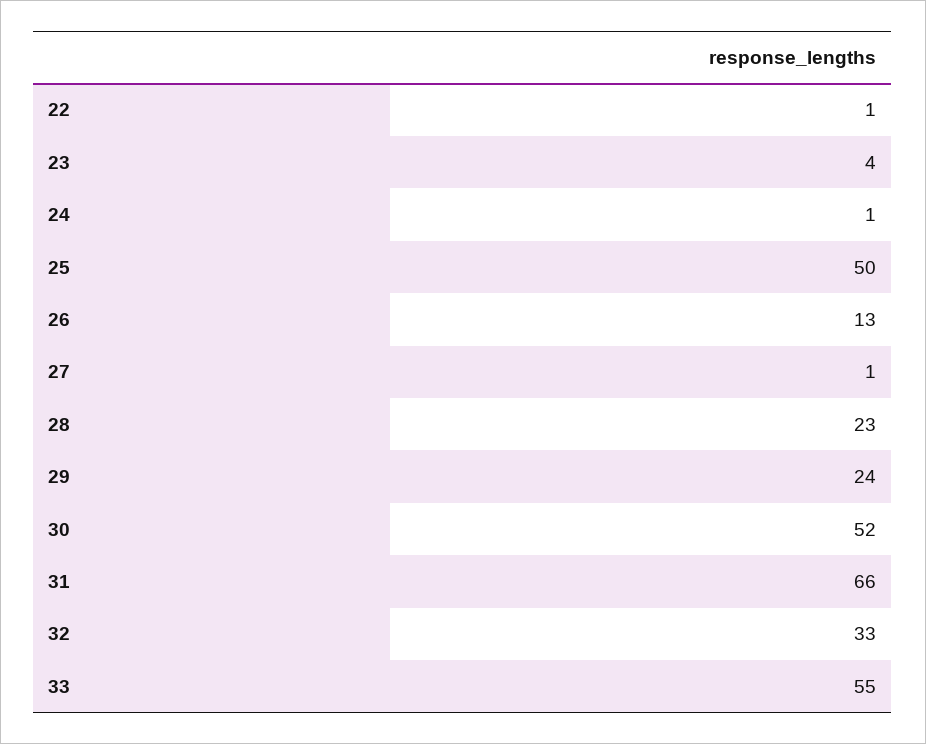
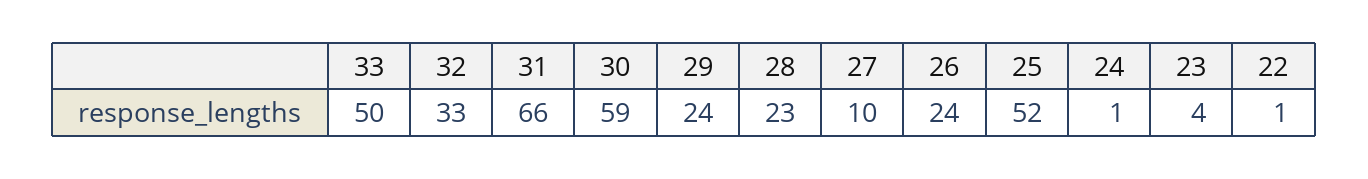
25: 50 -> 52
26: 13 -> 24
27: 1 -> 10
30: 52 -> 59
33: 55 -> 50

